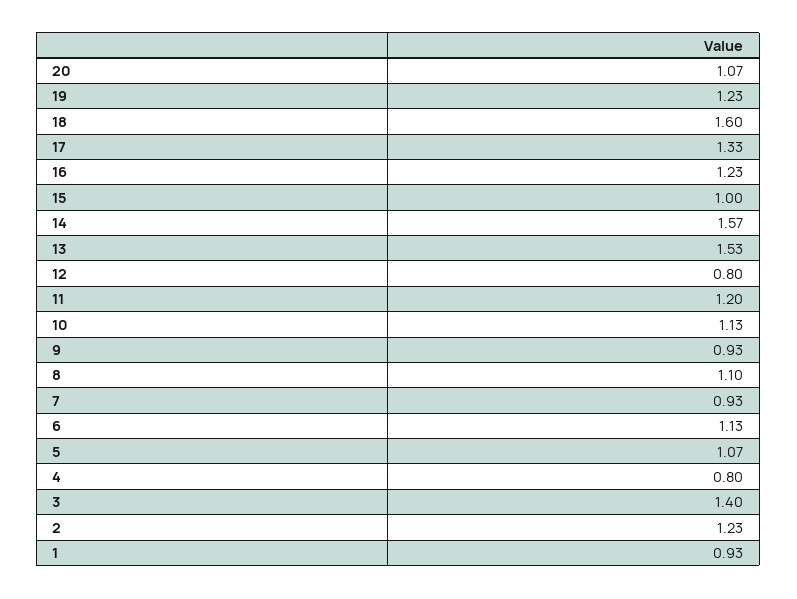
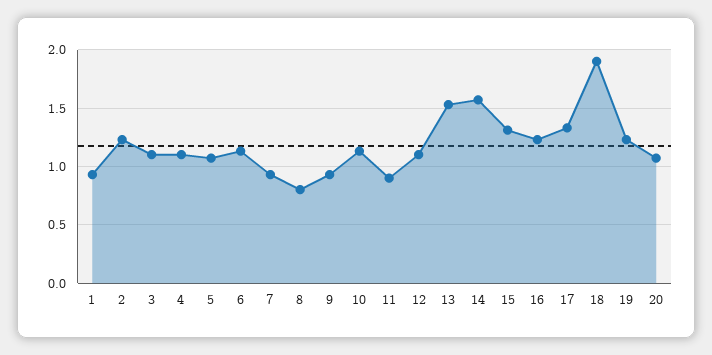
18: 1.6 -> 1.9
15: 1 -> 1.3
12: 0.8 -> 1.1
11: 1.2 -> 0.9
8: 1.1 -> 0.8
4: 0.8 -> 1.1
3: 1.4 -> 1.1

